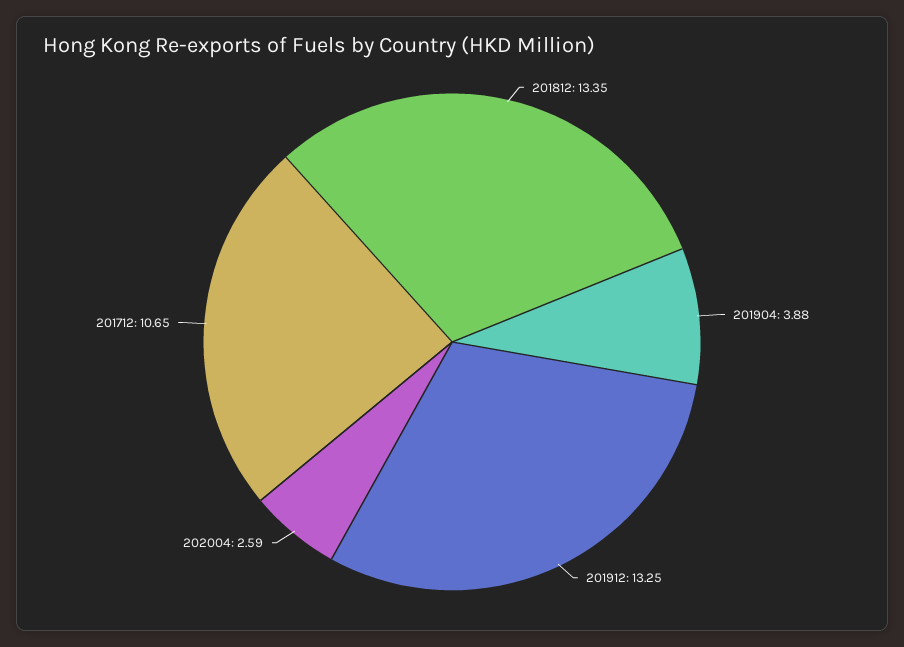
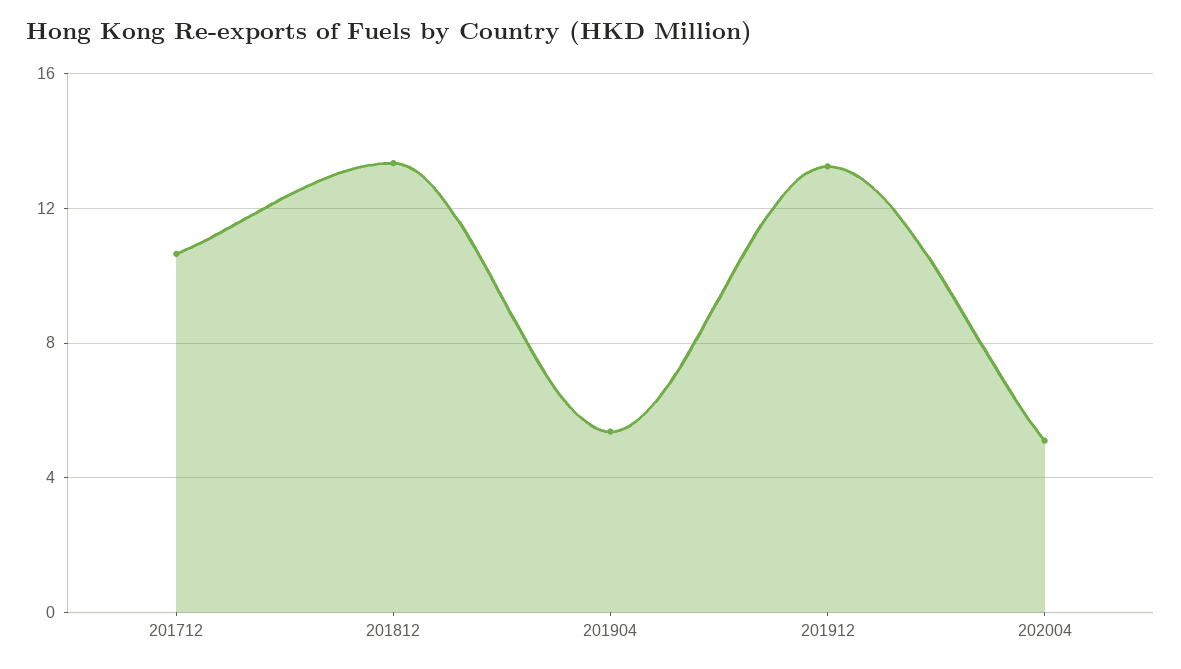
201904: 3.88 -> 5.5
202004: 2.59 -> 5

